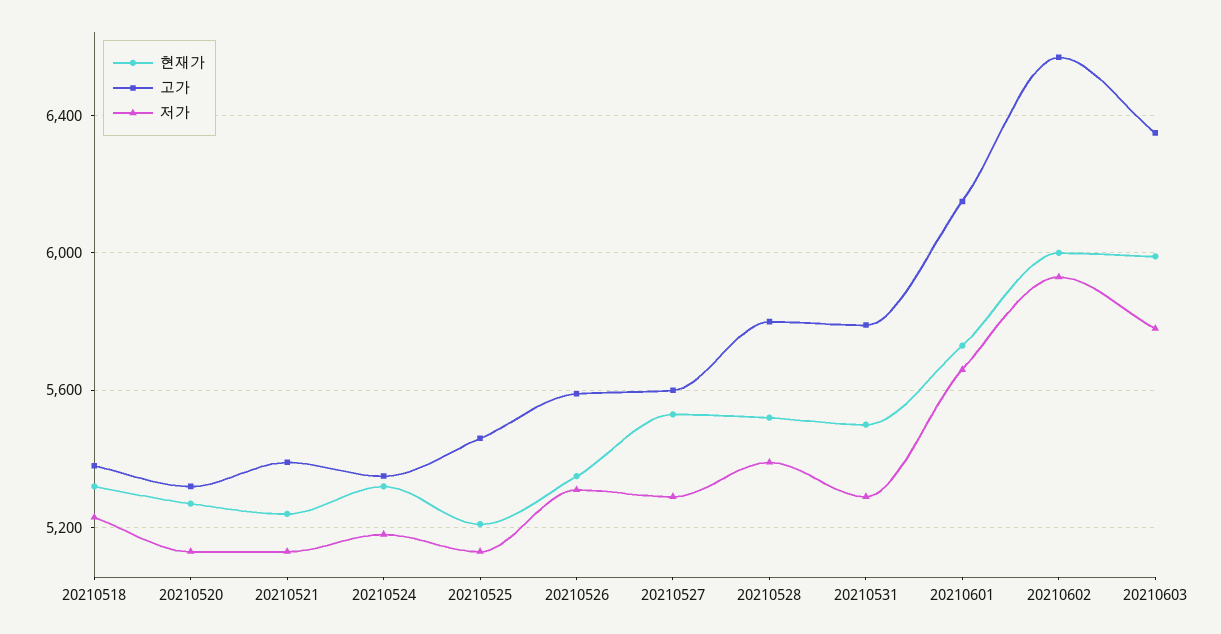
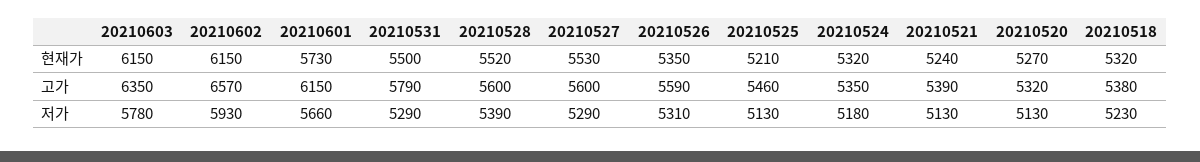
고가, 20210528: 5800 -> 5600
현재가, 20210602: 6000 -> 6150
현재가, 20210603: 6000 -> 6150

